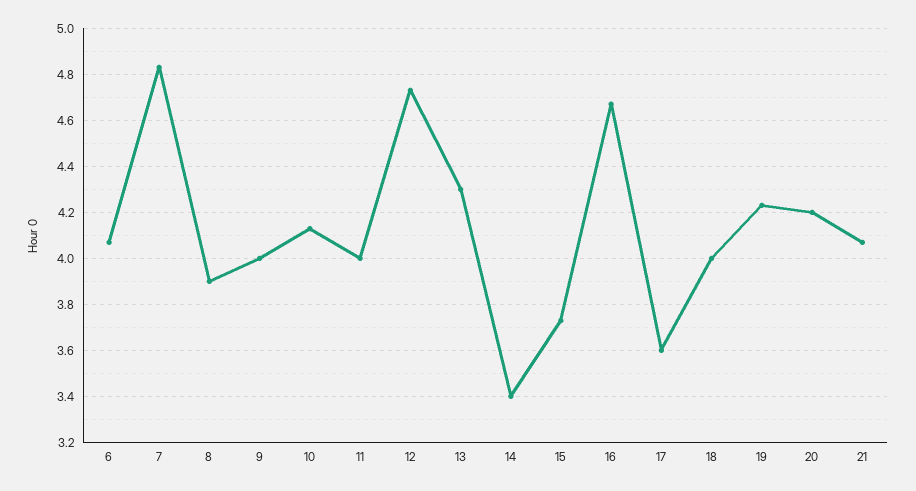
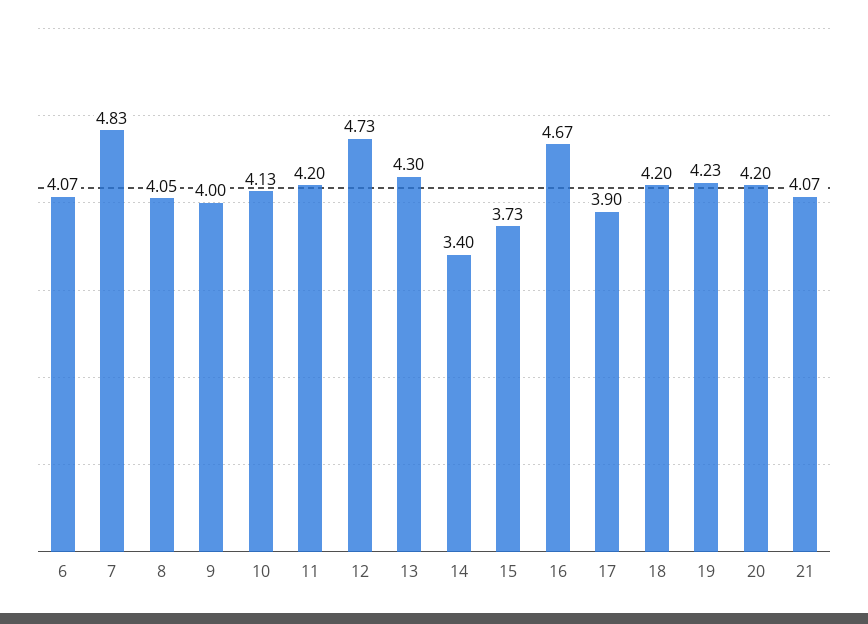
8: 3.9 -> 4.05
11: 4 -> 4.2
17: 3.6 -> 3.9
18: 4 -> 4.2

